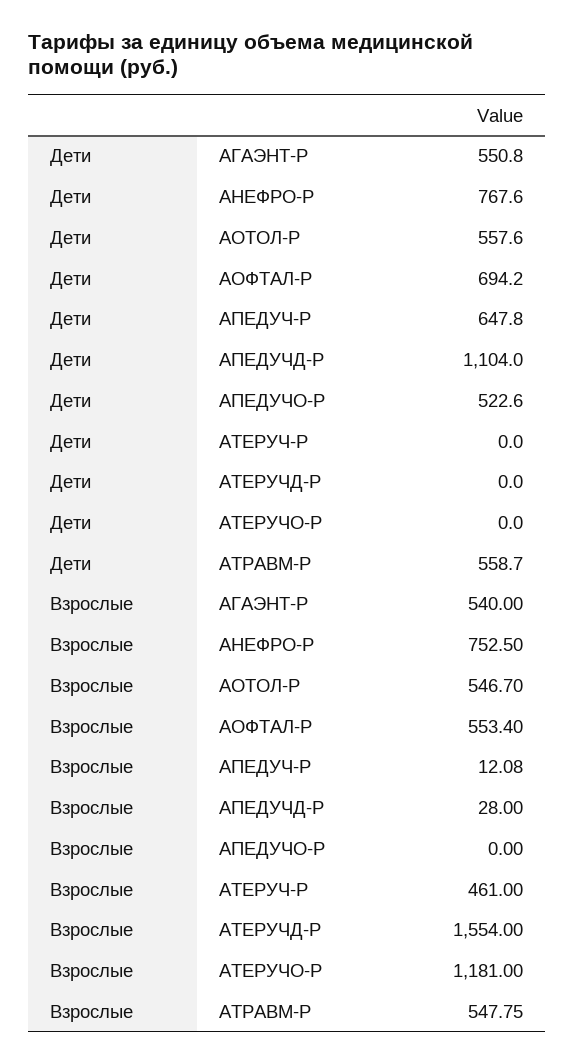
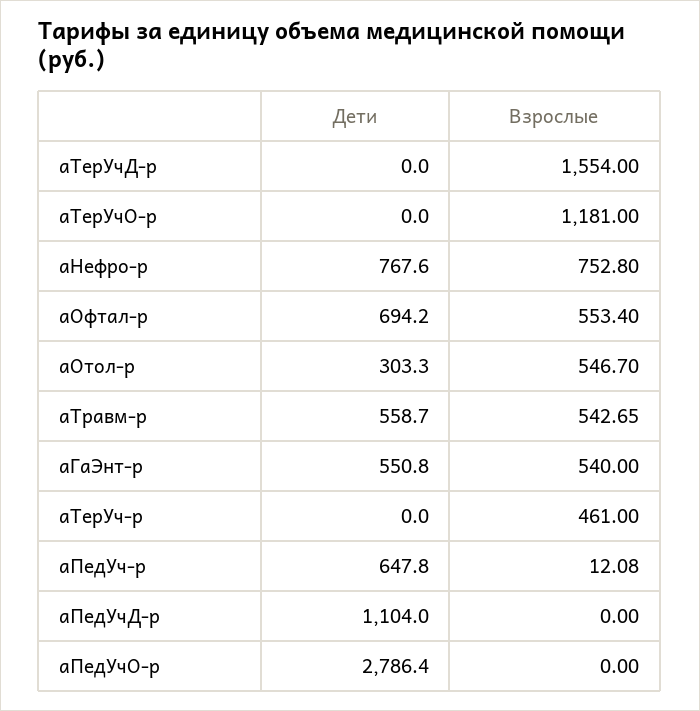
Дети, АОТОЛ-Р: 557.6 -> 303.3
Дети, АПЕДУЧО-Р: 522.6 -> 2786.4
Взрослые, АНЕФРО-Р: 752.5 -> 752.8
Взрослые, АПЕДУЧД-Р: 28 -> 0
Взрослые, АТРАВМ-Р: 547.75 -> 542.65

